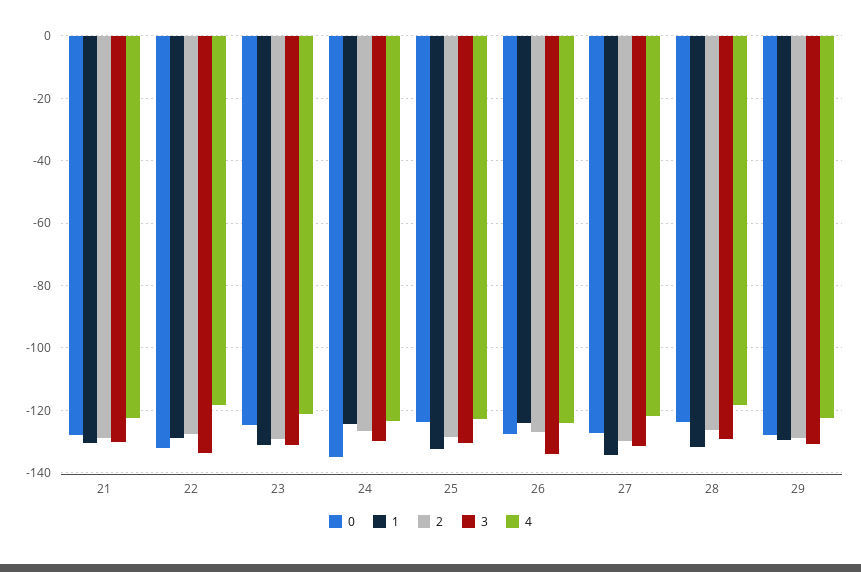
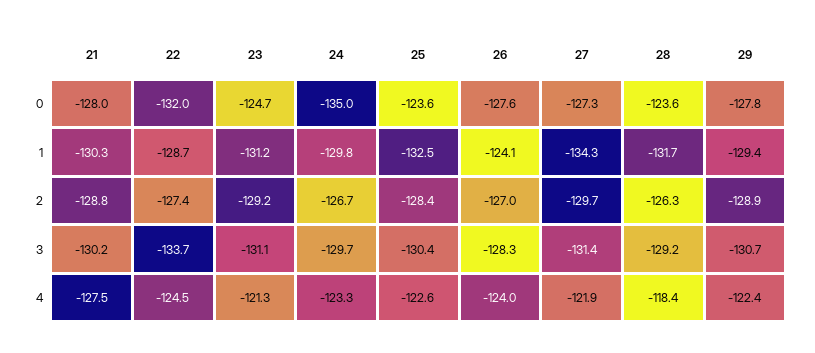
4, 21: -122 -> -127.5
4, 22: -118 -> -124.5
1, 24: -124 -> -129.8
3, 26: -134 -> -128.3

